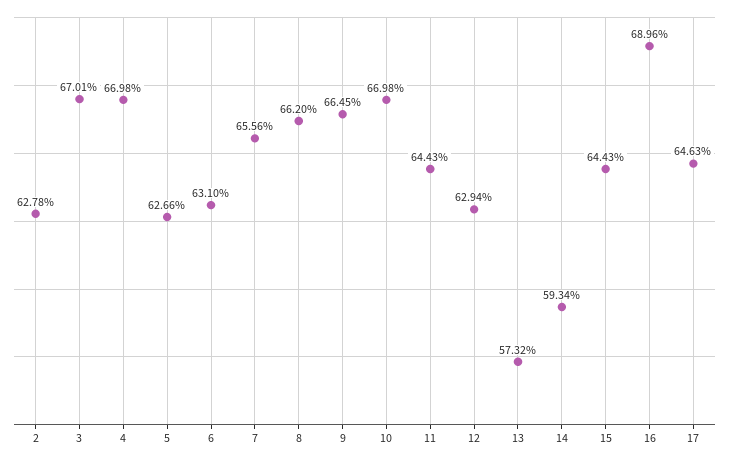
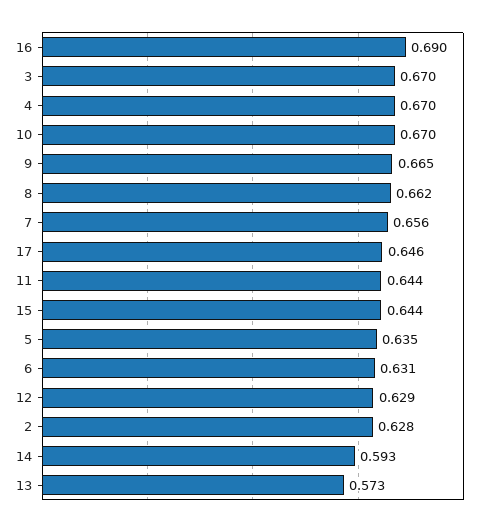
5: 0.6266 -> 0.635

